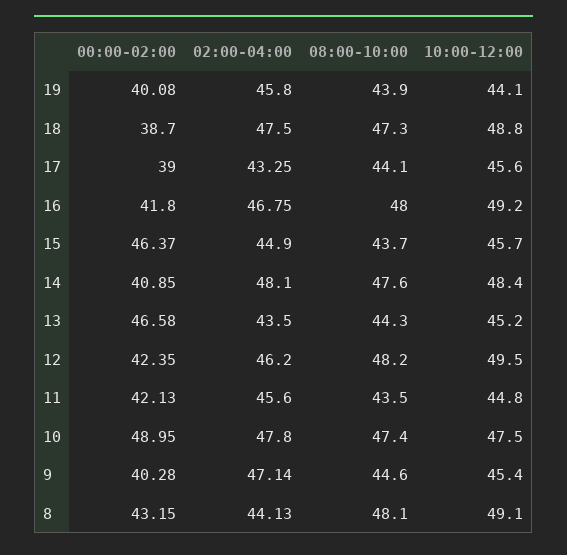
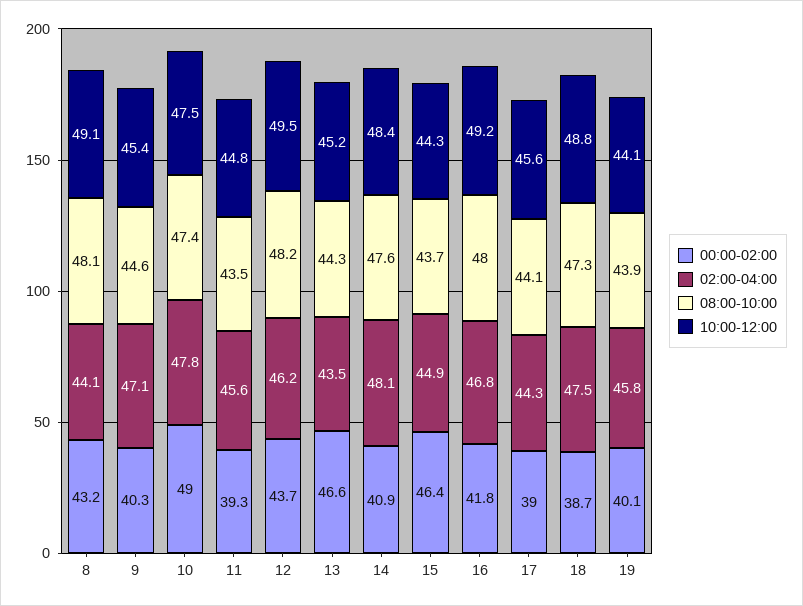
02:00-04:00, 17: 43.25 -> 44.3
10:00-12:00, 15: 45.7 -> 44.3
00:00-02:00, 12: 42.35 -> 43.7
00:00-02:00, 11: 42.13 -> 39.3

